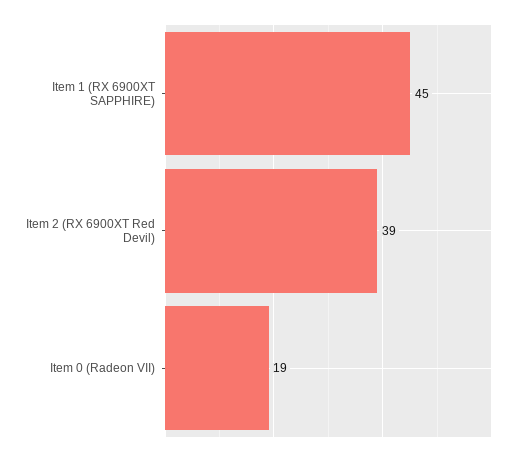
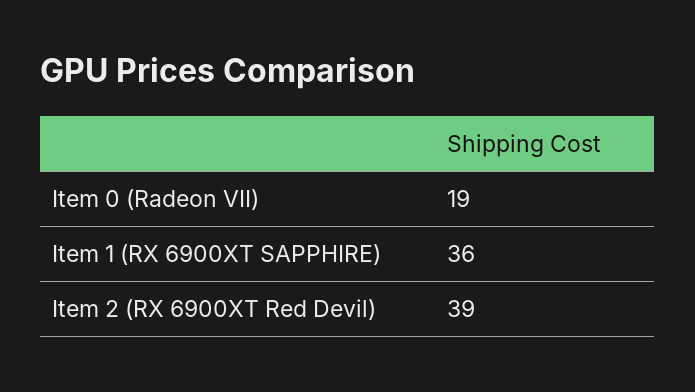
Item 1 (RX 6900XT SAPPHIRE): 45 -> 36

